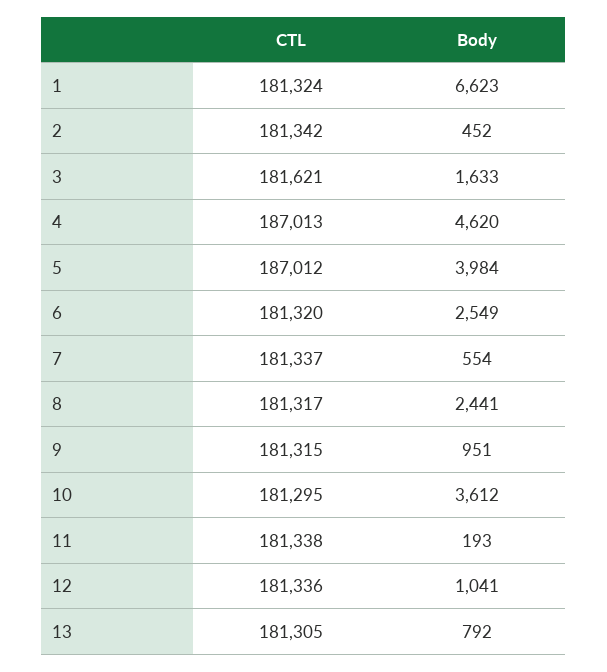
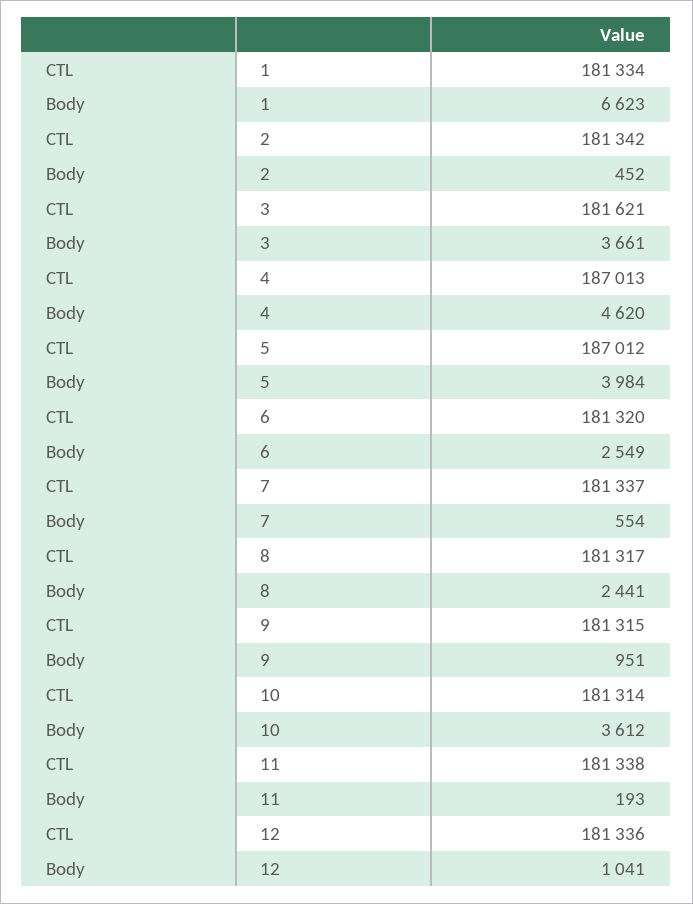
CTL, 1: 181324 -> 181334
Body, 3: 1633 -> 3661
CTL, 10: 181295 -> 181314
CTL, 13: 181305 -> none
Body, 13: 792 -> none

